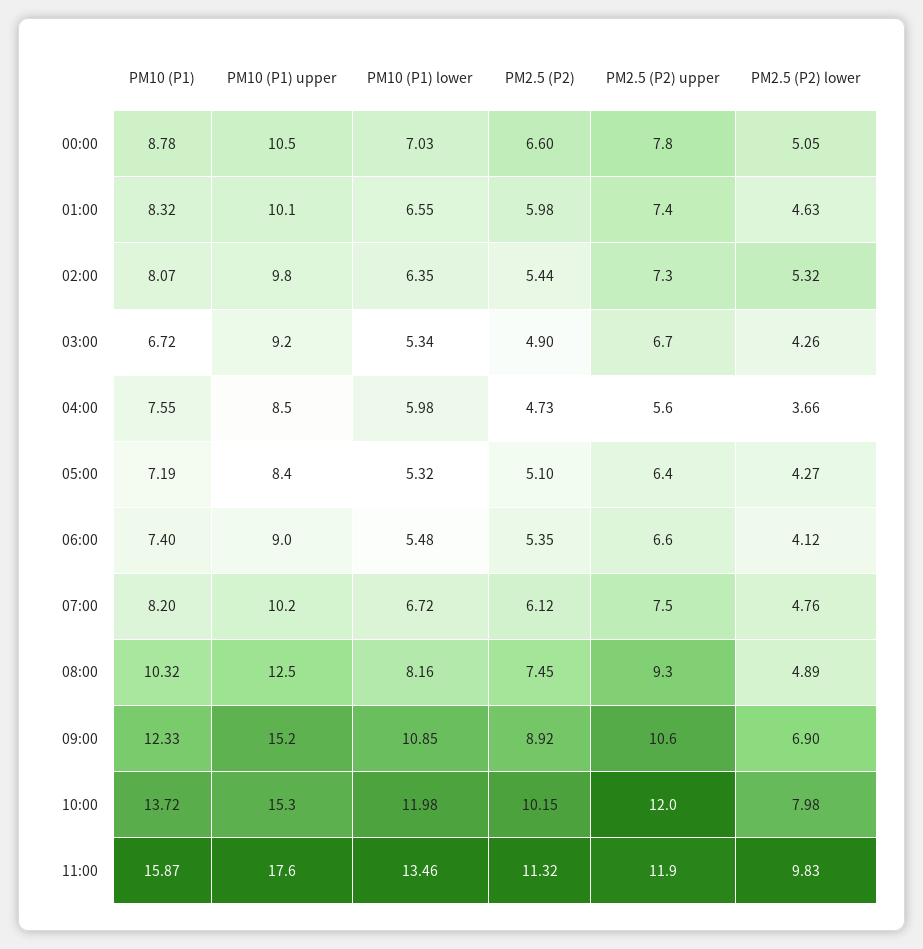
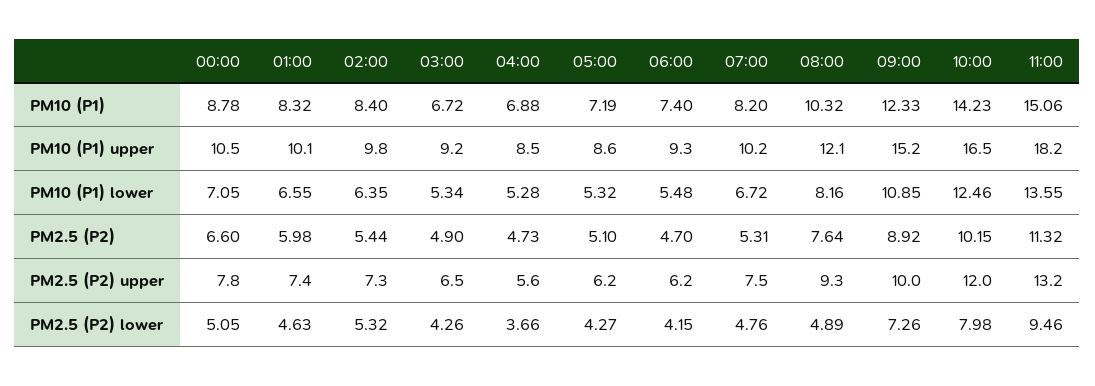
PM10 (P1) lower, 00:00: 7.03 -> 7.05
PM10 (P1), 02:00: 8.07 -> 8.4
PM2.5 (P2) upper, 03:00: 6.7 -> 6.5
PM10 (P1), 04:00: 7.55 -> 6.88
PM10 (P1) lower, 04:00: 5.98 -> 5.28
PM10 (P1) upper, 05:00: 8.4 -> 8.6
PM2.5 (P2) upper, 05:00: 6.4 -> 6.2
PM10 (P1) upper, 06:00: 9 -> 9.3
PM2.5 (P2), 06:00: 5.35 -> 4.7
PM2.5 (P2) upper, 06:00: 6.6 -> 6.2
PM2.5 (P2) lower, 06:00: 4.12 -> 4.15
PM2.5 (P2), 07:00: 6.12 -> 5.31
PM10 (P1) upper, 08:00: 12.5 -> 12.1
PM2.5 (P2), 08:00: 7.45 -> 7.64
PM2.5 (P2) upper, 09:00: 10.6 -> 10
PM2.5 (P2) lower, 09:00: 6.9 -> 7.26
PM10 (P1), 10:00: 13.72 -> 14.23
PM10 (P1) upper, 10:00: 15.3 -> 16.5
PM10 (P1) lower, 10:00: 11.98 -> 12.46
PM10 (P1), 11:00: 15.87 -> 15.06
PM10 (P1) upper, 11:00: 17.6 -> 18.2
PM10 (P1) lower, 11:00: 13.46 -> 13.55
PM2.5 (P2) upper, 11:00: 11.9 -> 13.2
PM2.5 (P2) lower, 11:00: 9.83 -> 9.46

